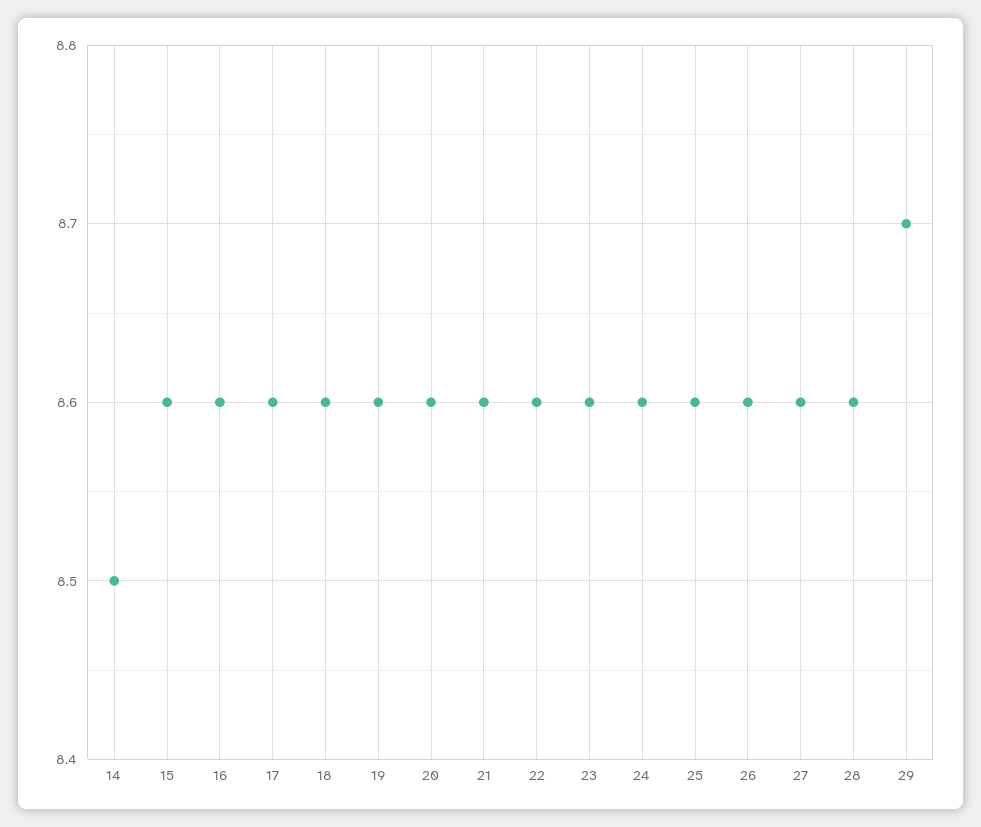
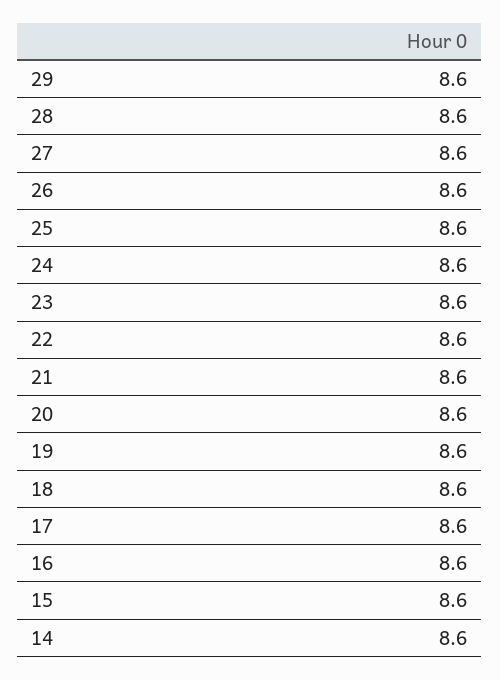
14: 8.5 -> 8.6
29: 8.7 -> 8.6

